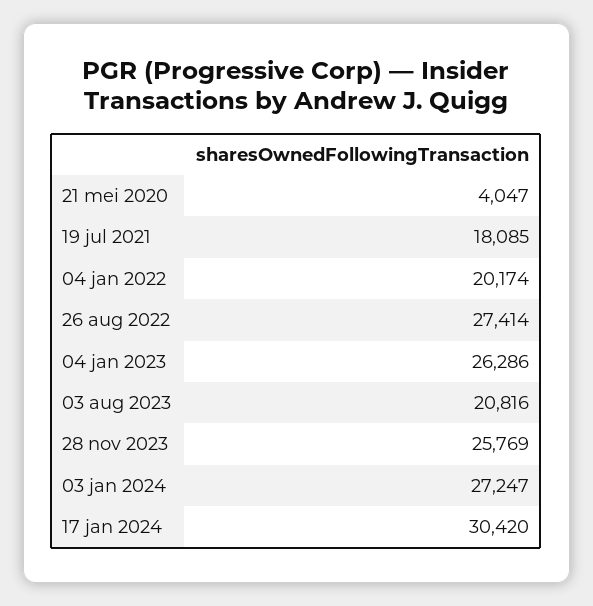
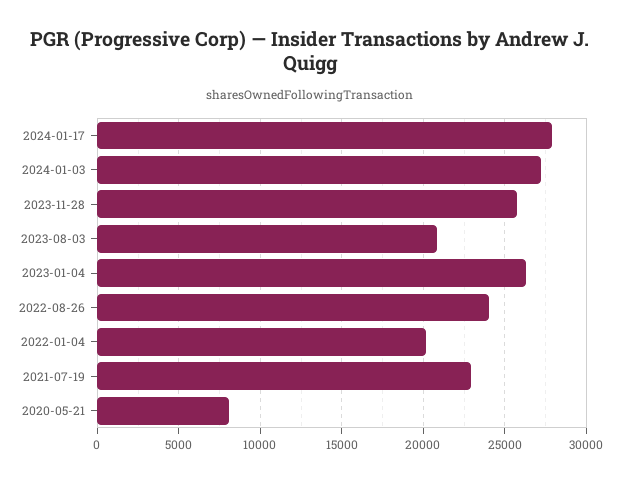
21 mei 2020: 4047 -> 8000
19 jul 2021: 18085 -> 23000
26 aug 2022: 27414 -> 24000
17 jan 2024: 30420 -> 28000

